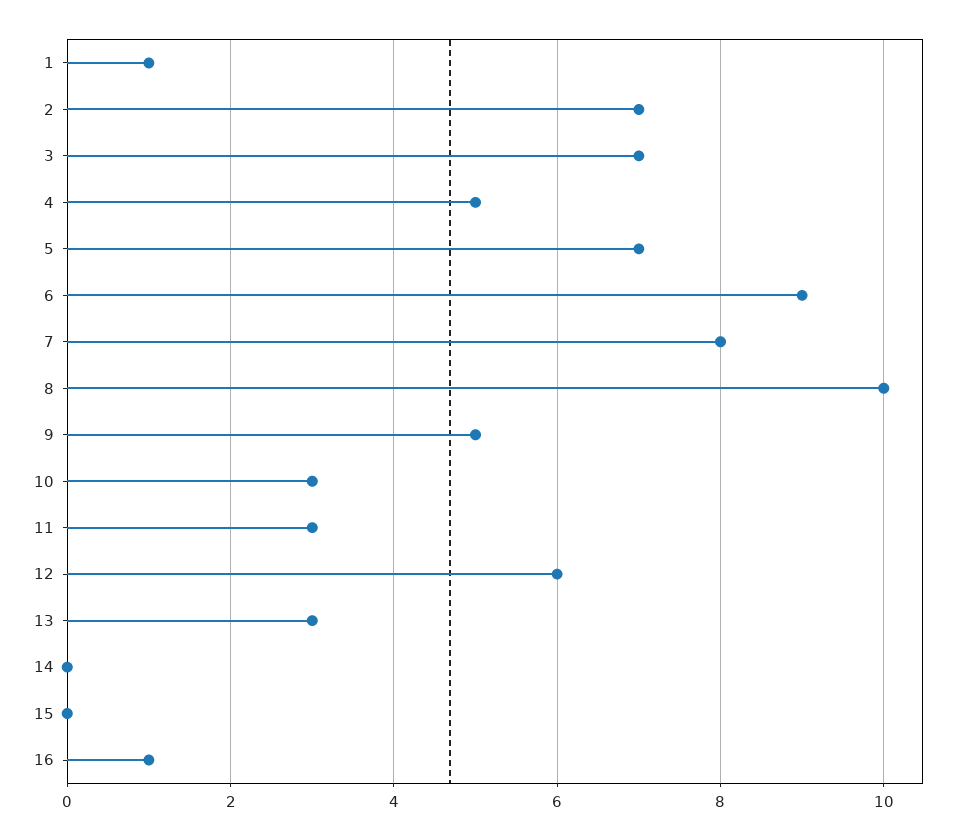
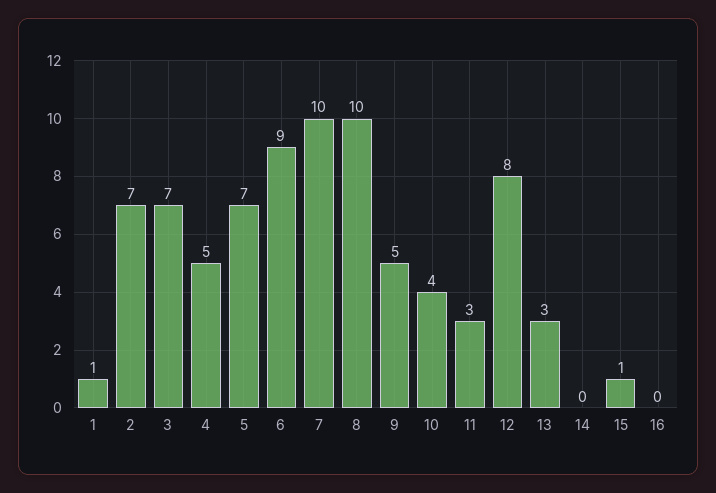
7: 8 -> 10
10: 3 -> 4
12: 6 -> 8
15: 0 -> 1
16: 1 -> 0

